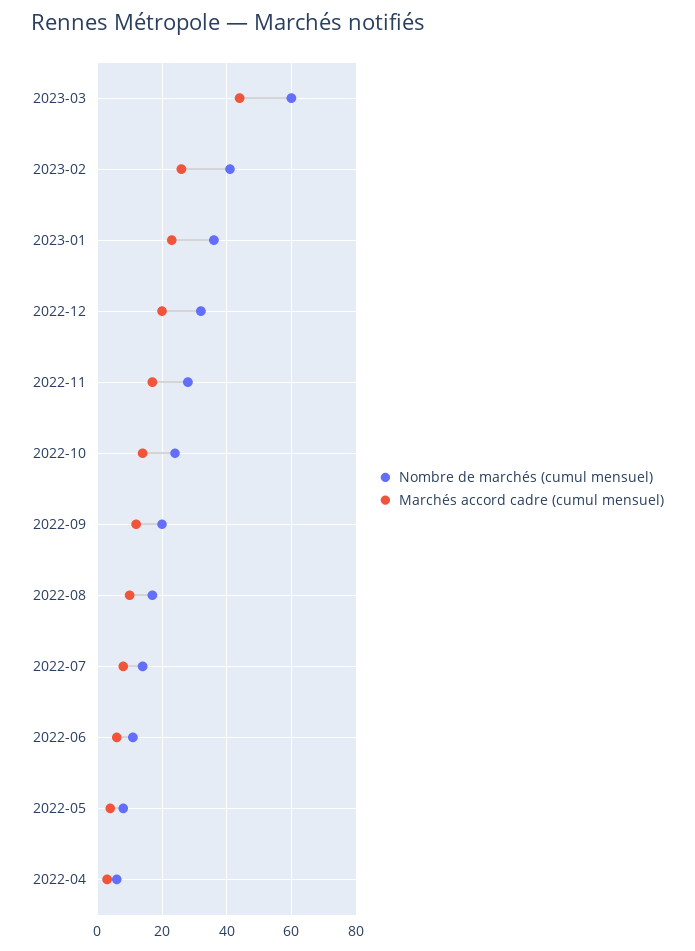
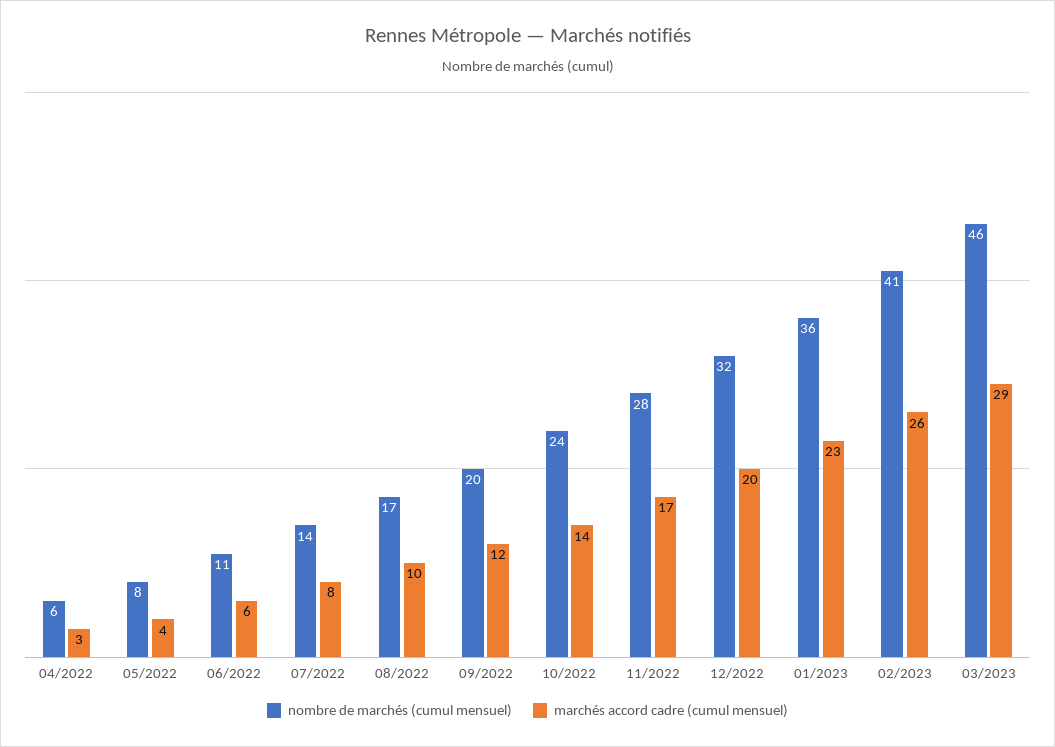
Nombre de marchés (cumul mensuel), 2023-03: 60 -> 46
Marchés accord cadre (cumul mensuel), 2023-03: 45 -> 29

